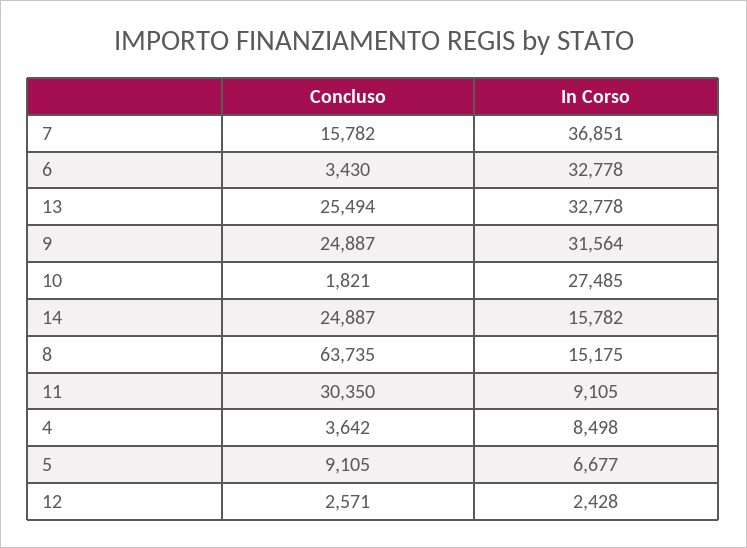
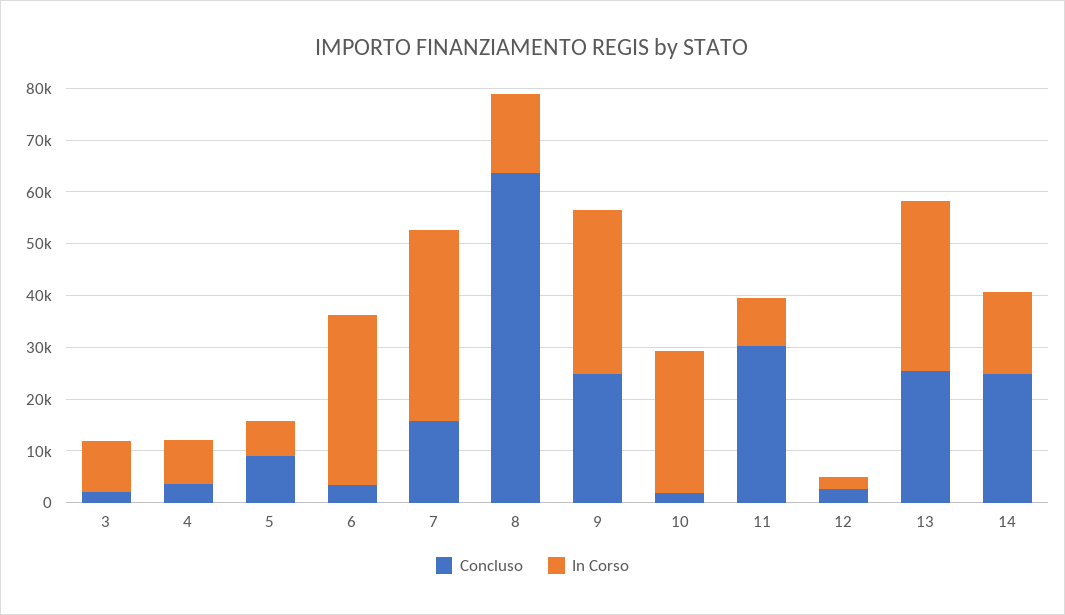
Concluso, 3: none -> 2000
In Corso, 3: none -> 10000

